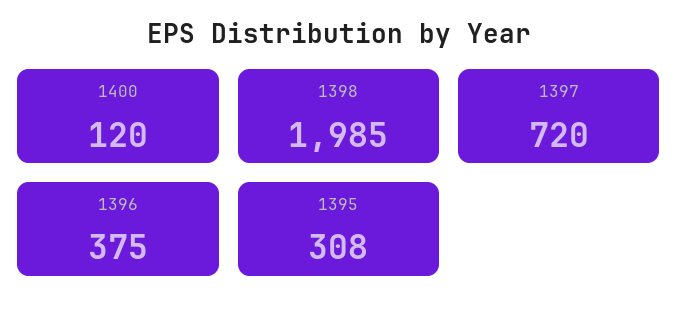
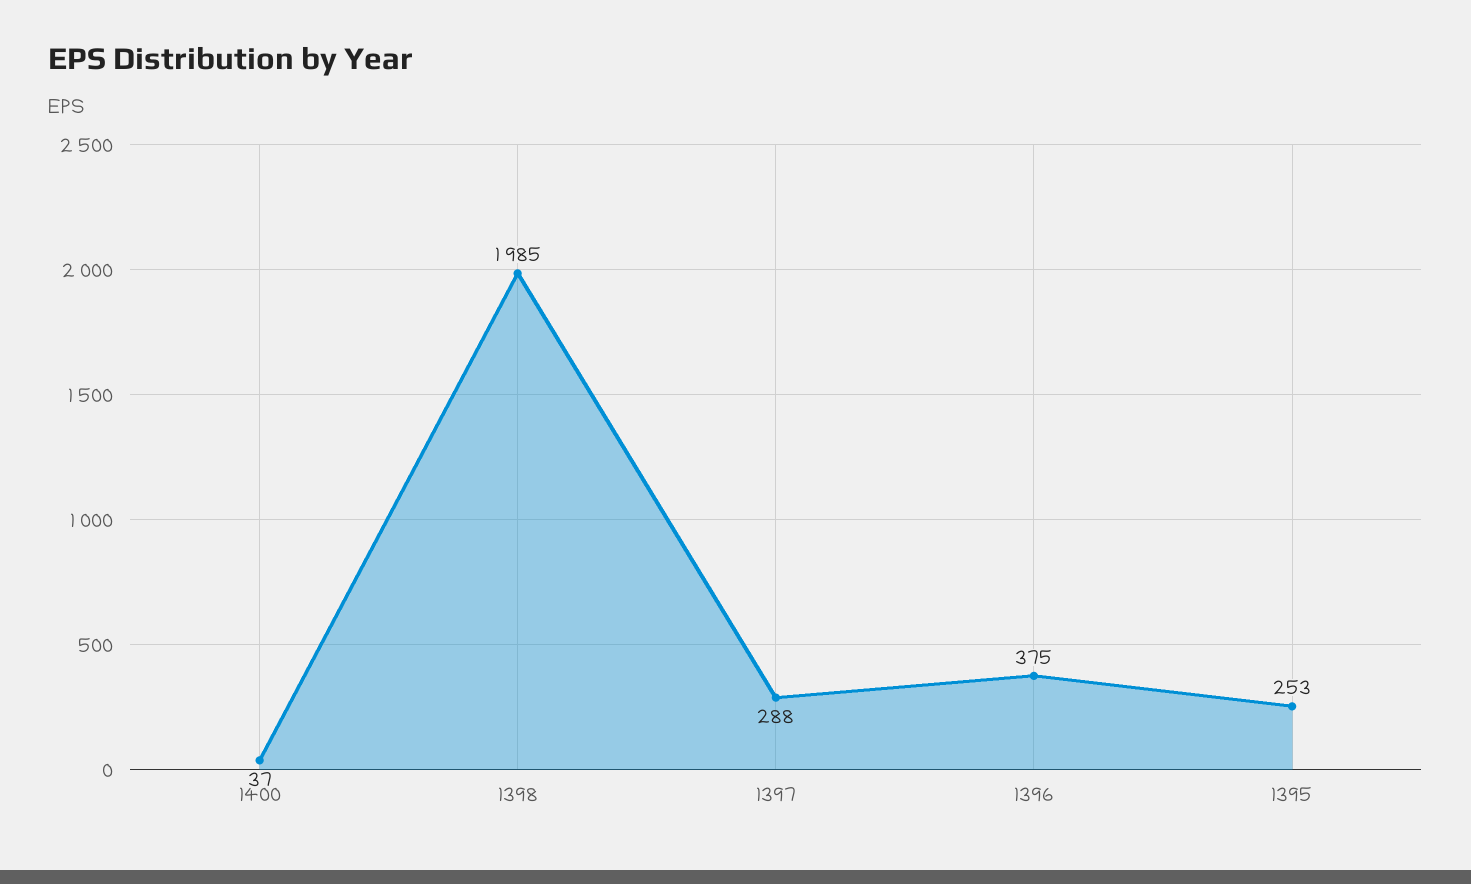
1400: 120 -> 37
1397: 720 -> 288
1395: 308 -> 253

